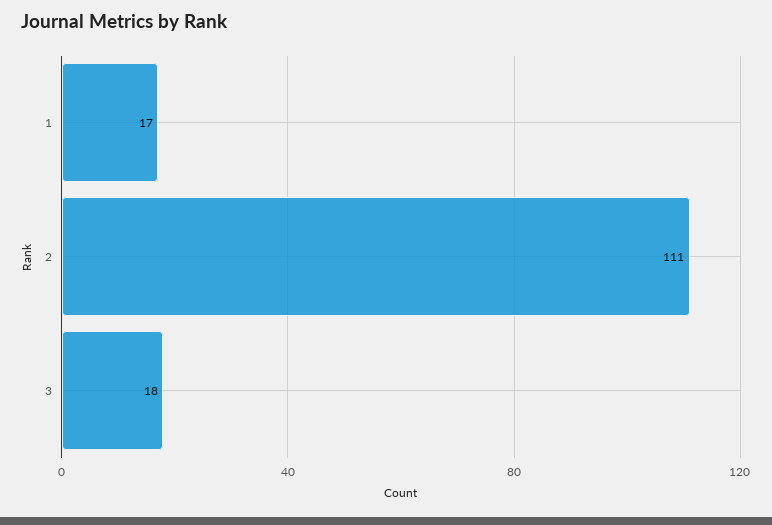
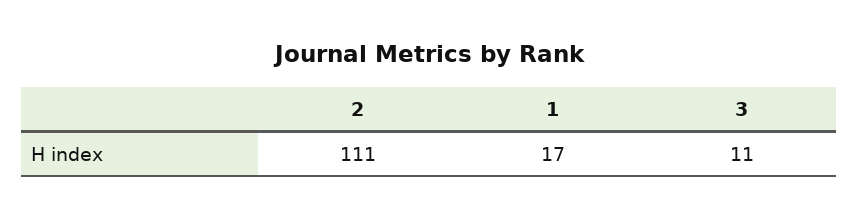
3: 18 -> 11

